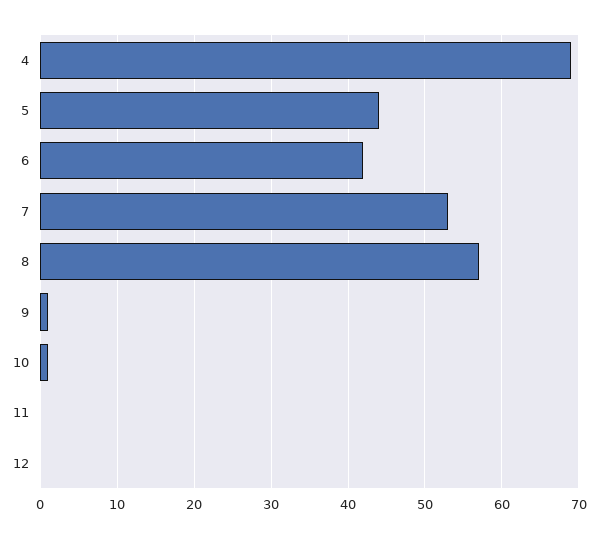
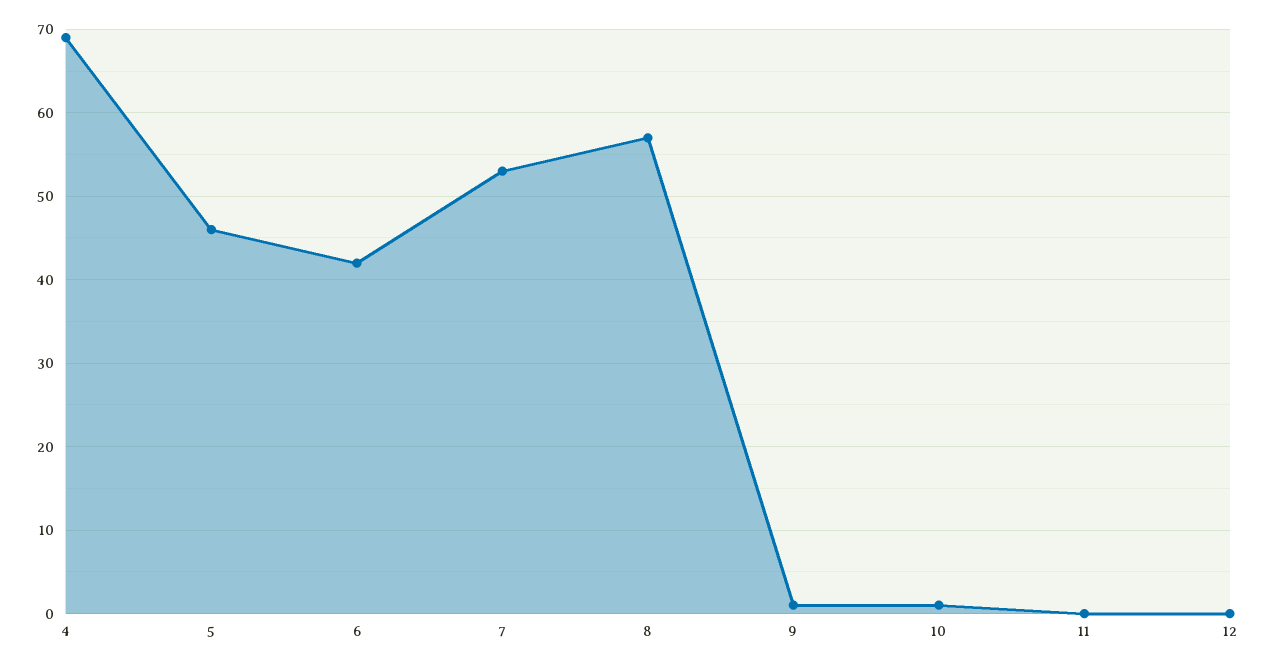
5: 44 -> 46

